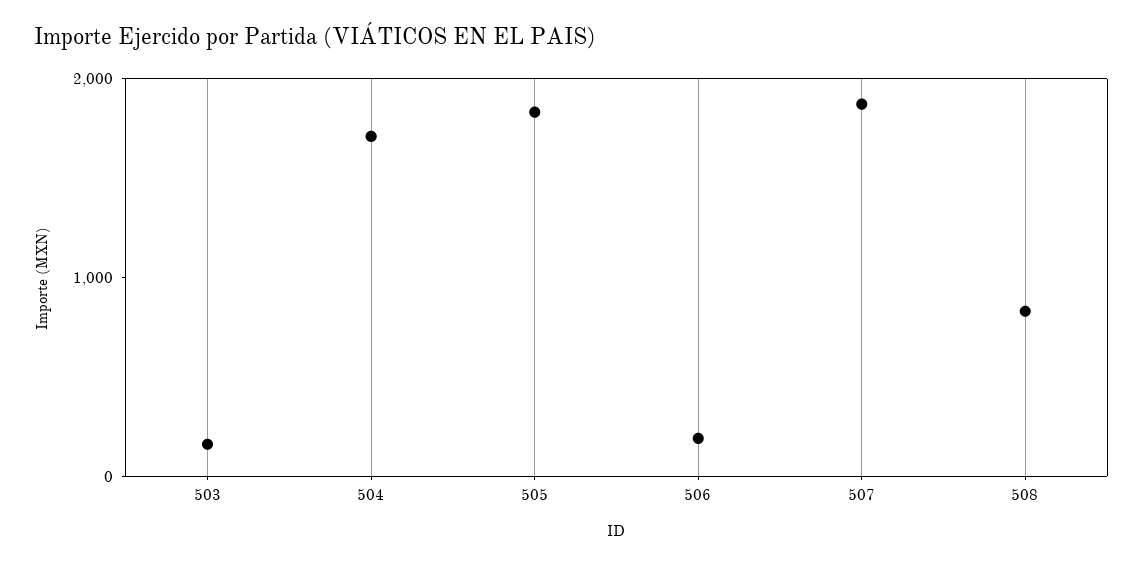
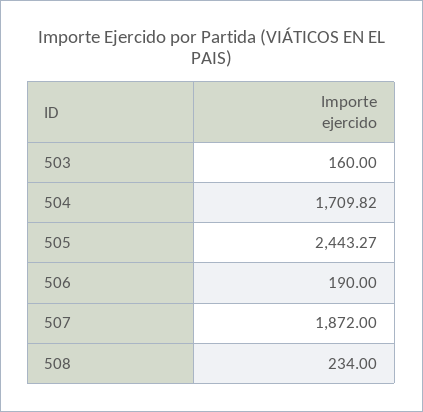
505: 1800 -> 2443.27
508: 800 -> 234

